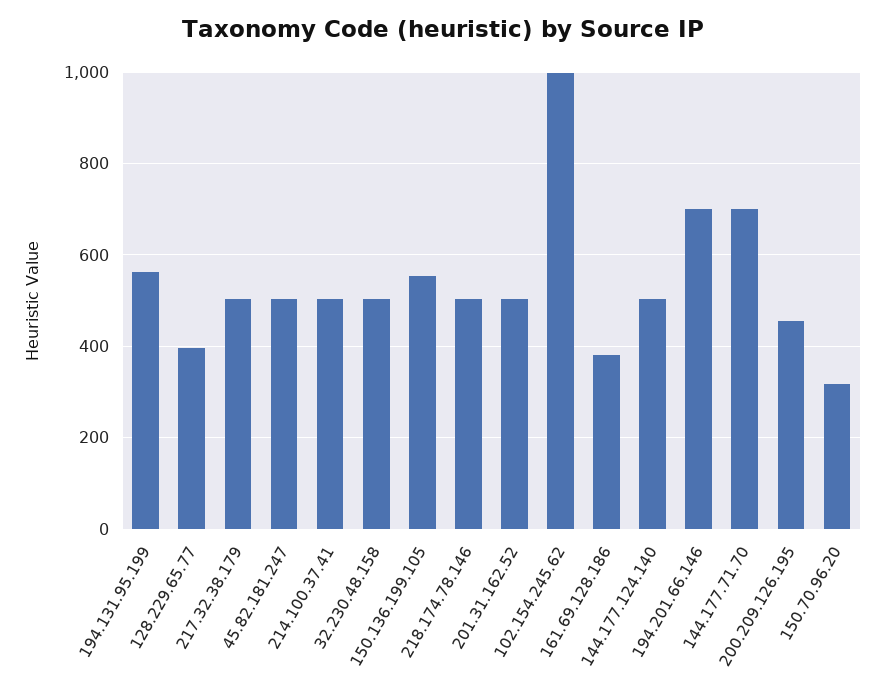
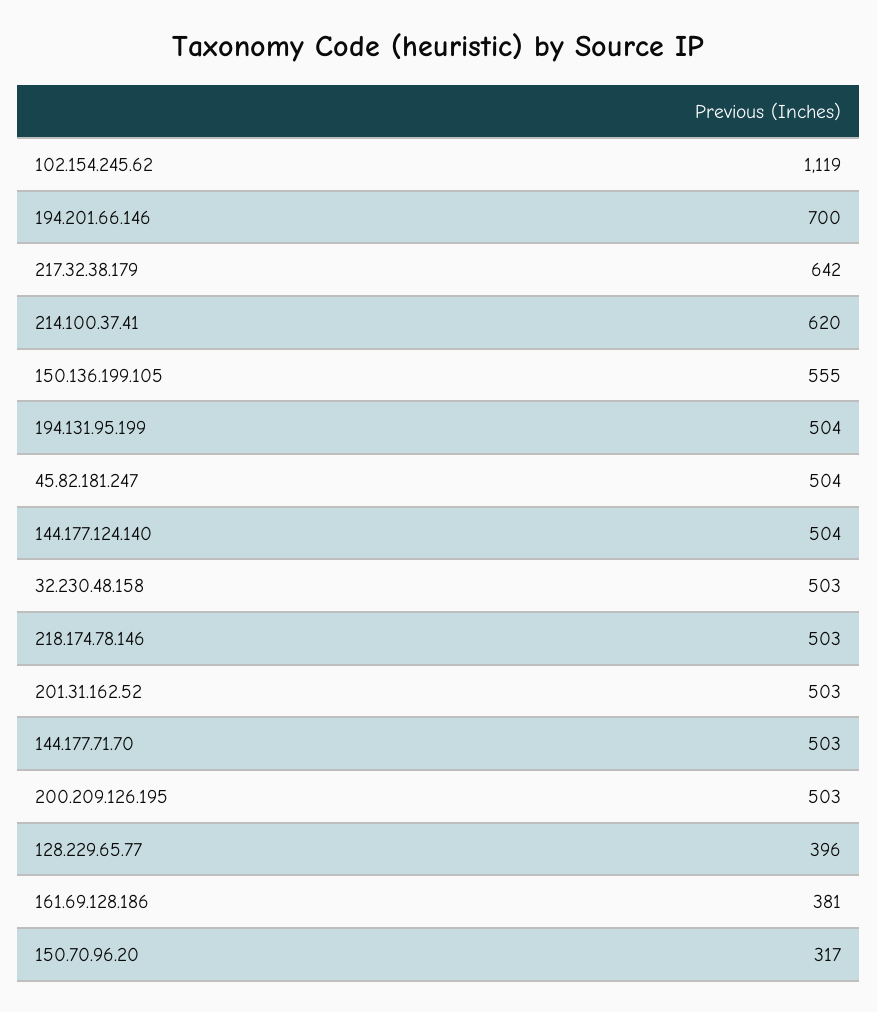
194.131.95.199: 560 -> 504
217.32.38.179: 500 -> 642
214.100.37.41: 500 -> 620
102.154.245.62: 1000 -> 1119
144.177.71.70: 700 -> 503
200.209.126.195: 460 -> 503

